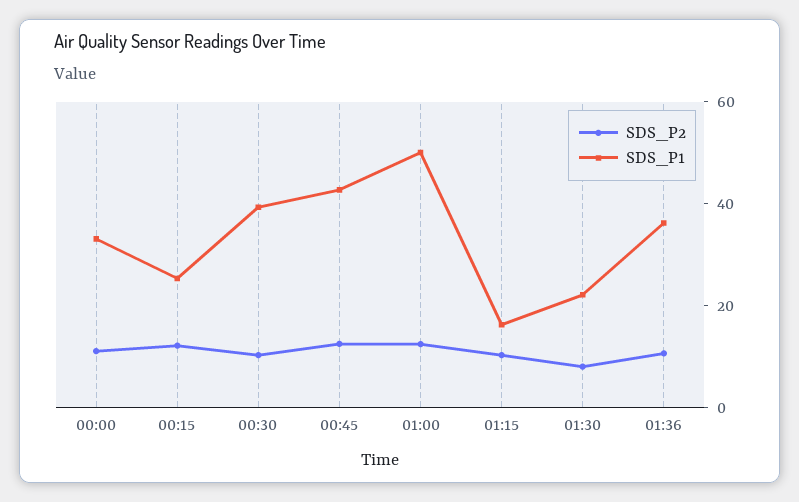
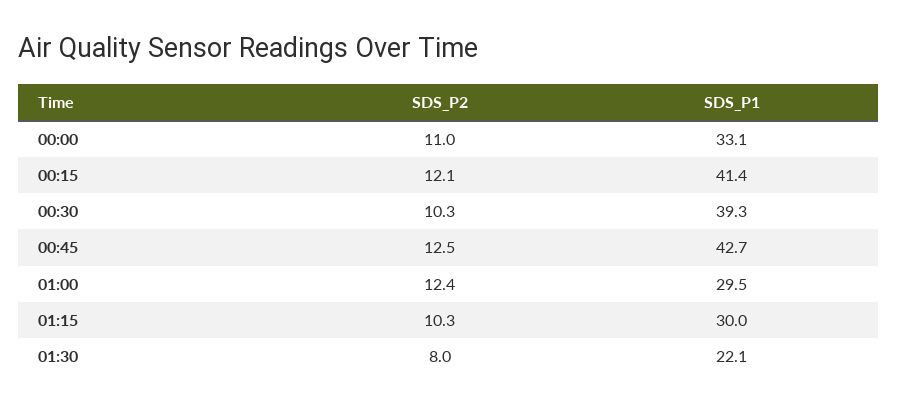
SDS_P1, 00:15: 25 -> 41.4
SDS_P1, 01:00: 50 -> 29.5
SDS_P1, 01:15: 15 -> 30
SDS_P2, 01:36: 10 -> none
SDS_P1, 01:36: 35 -> none

